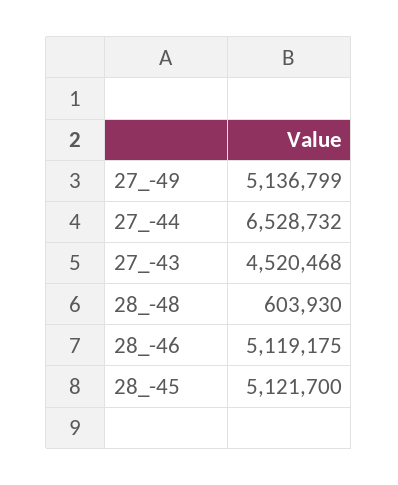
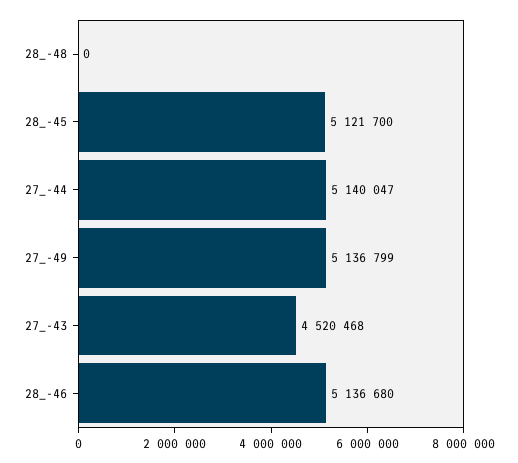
27_-44: 6528732 -> 5140047
28_-48: 603930 -> 0
28_-46: 5119175 -> 5136680

